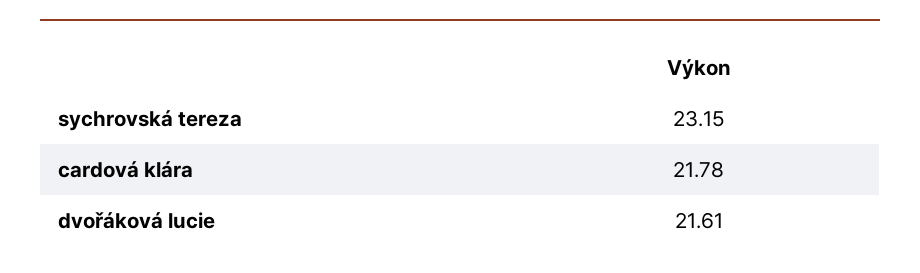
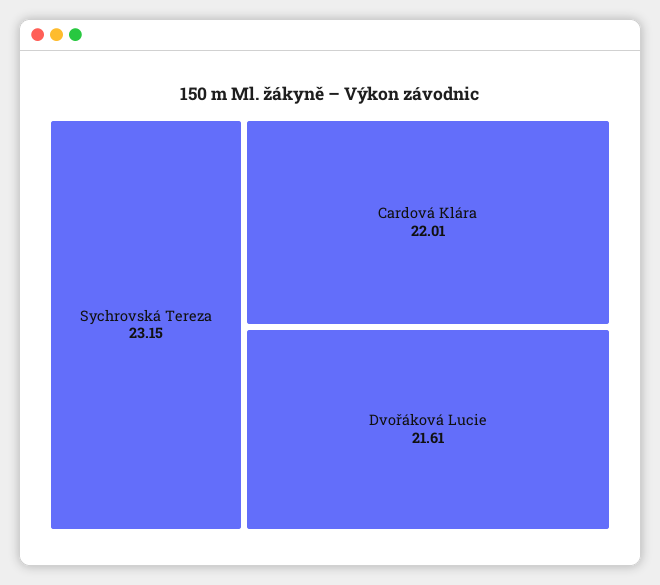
cardová klára: 21.78 -> 22.01

